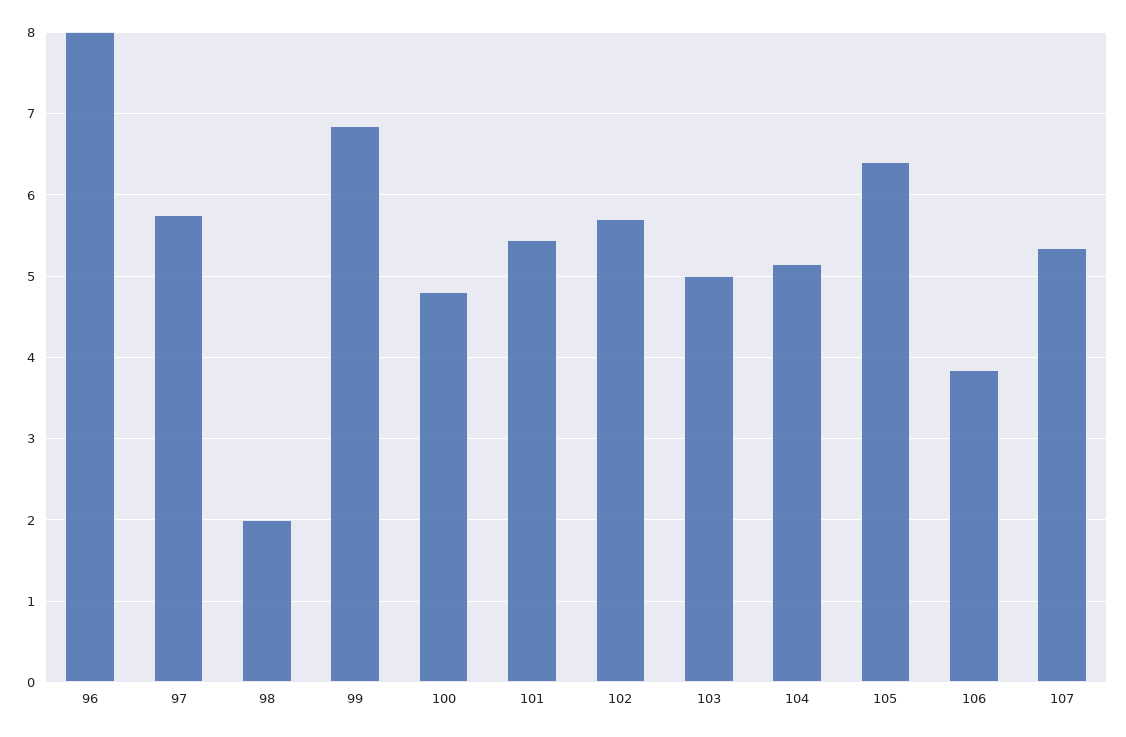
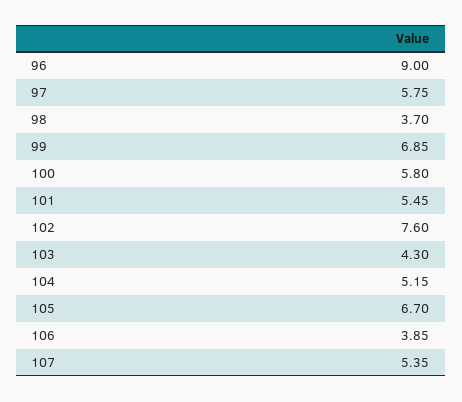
96: 8 -> 9
98: 2 -> 3.7
100: 4.8 -> 5.8
102: 5.7 -> 7.6
103: 5 -> 4.3
105: 6.4 -> 6.7

